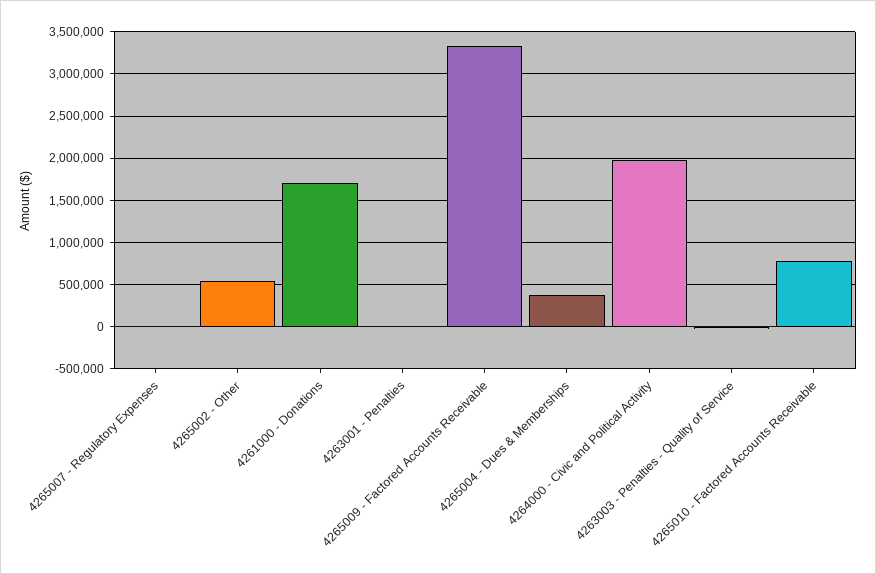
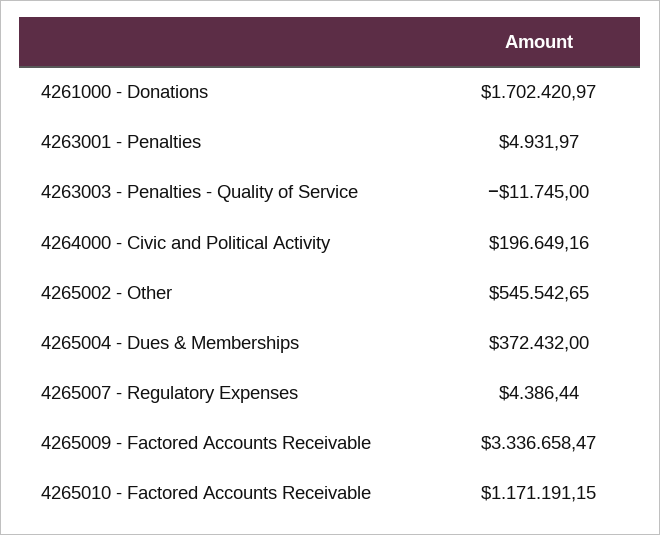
4264000 - Civic and Political Activity: 2000000 -> 196649.16
4265010 - Factored Accounts Receivable: 800000 -> 1171191.15

